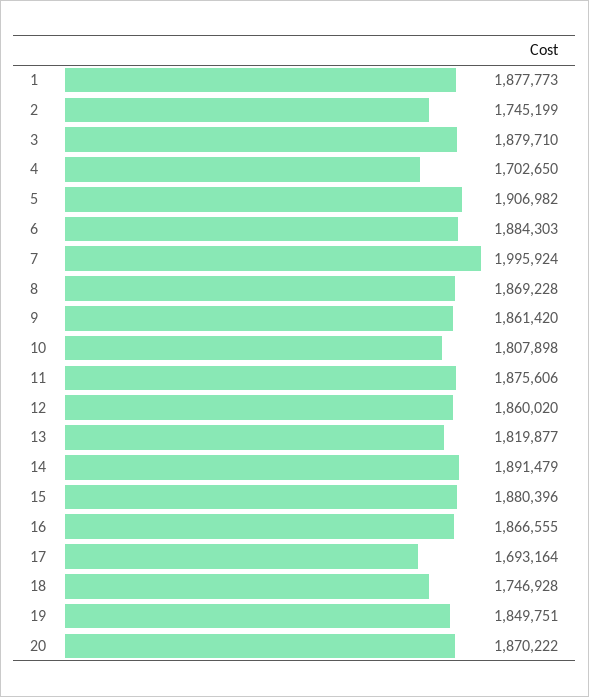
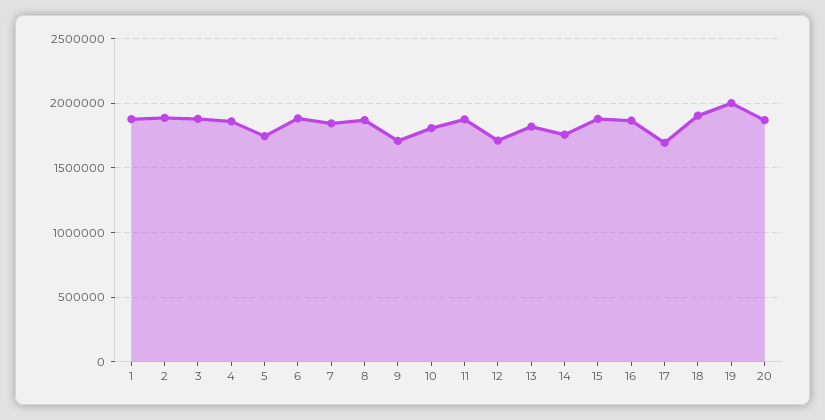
2: 1745199 -> 1900000
4: 1702650 -> 1850000
5: 1906982 -> 1750000
7: 1995924 -> 1850000
9: 1861420 -> 1700000
12: 1860020 -> 1700000
14: 1891479 -> 1750000
18: 1746928 -> 1900000
19: 1849751 -> 2000000

